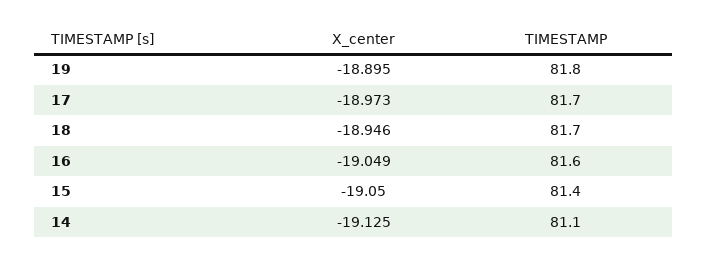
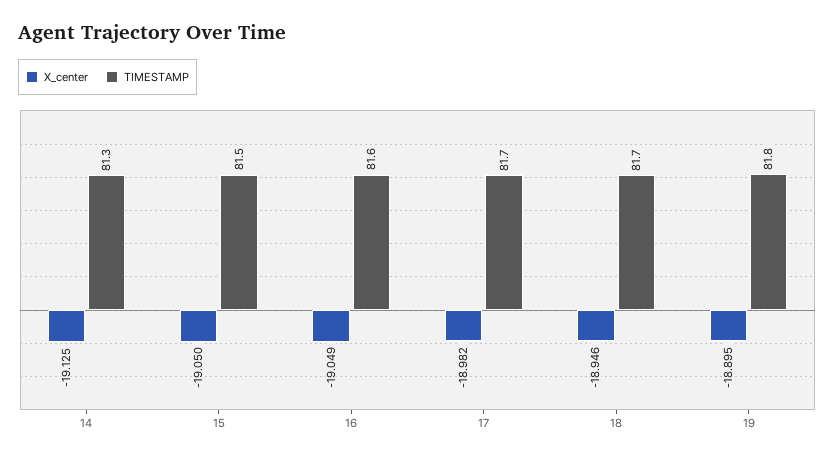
X_center, 17: -18.973 -> -18.982
TIMESTAMP, 15: 81.4 -> 81.5
TIMESTAMP, 14: 81.1 -> 81.3

